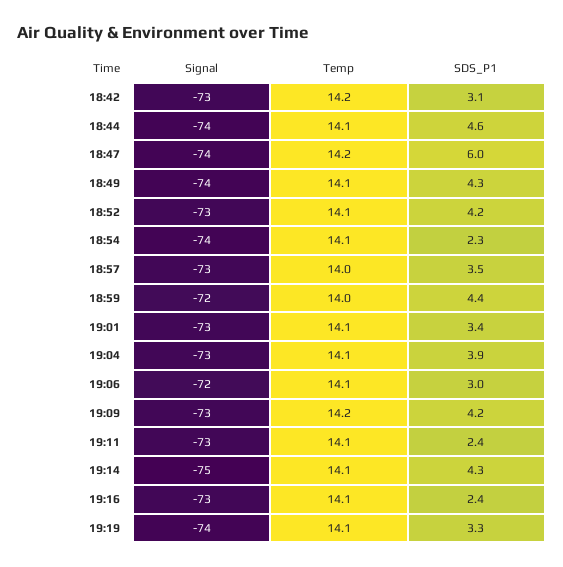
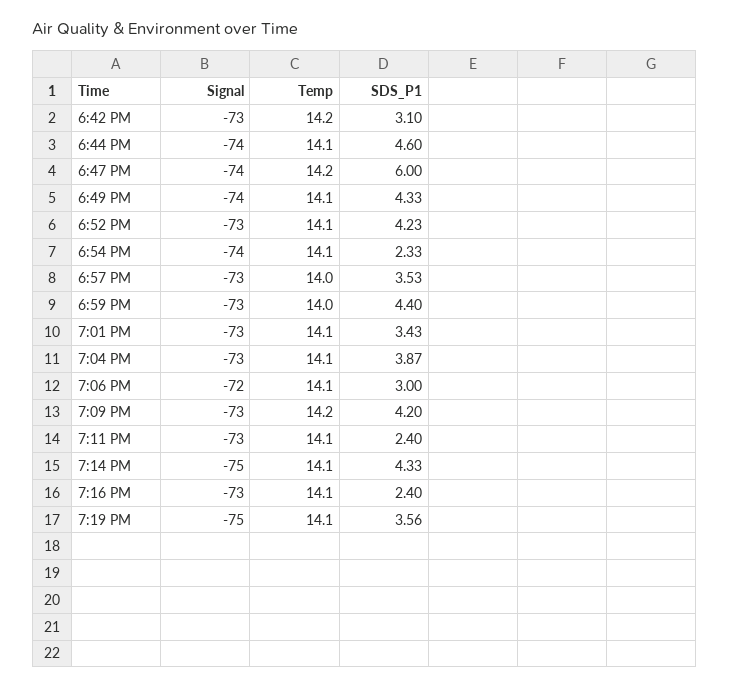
Signal, 18:59: -72 -> -73
Signal, 19:19: -74 -> -75
SDS_P1, 19:19: 3.3 -> 3.56

